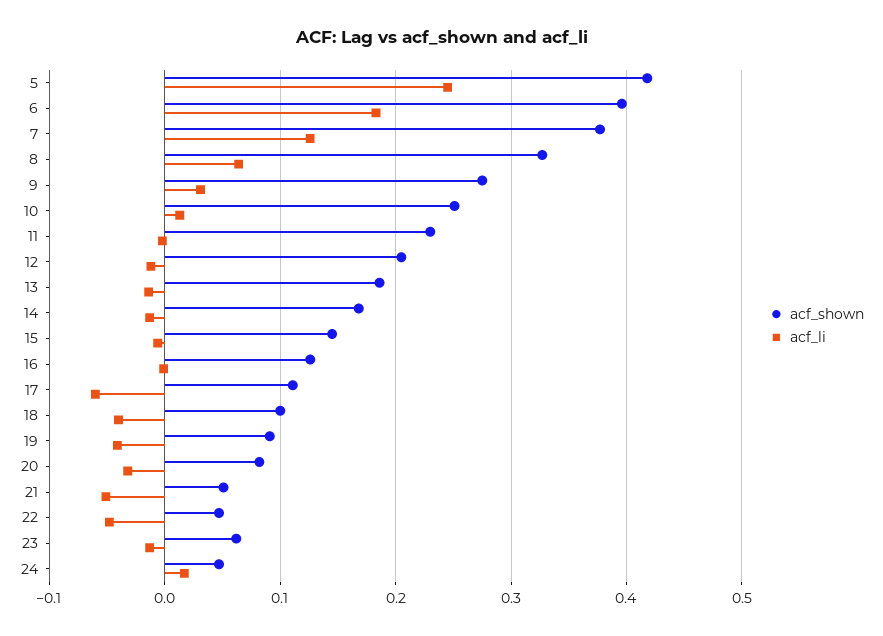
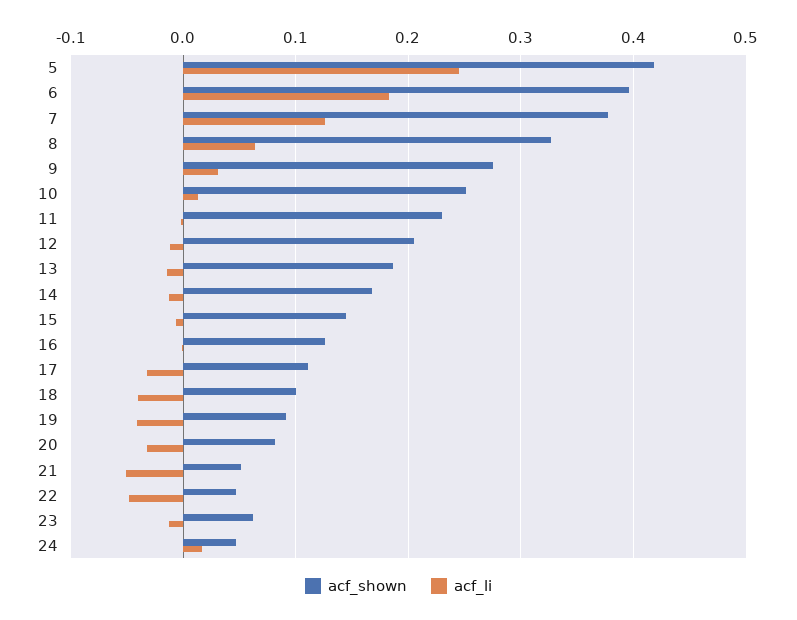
acf_li, 17: -0.06 -> -0.03

